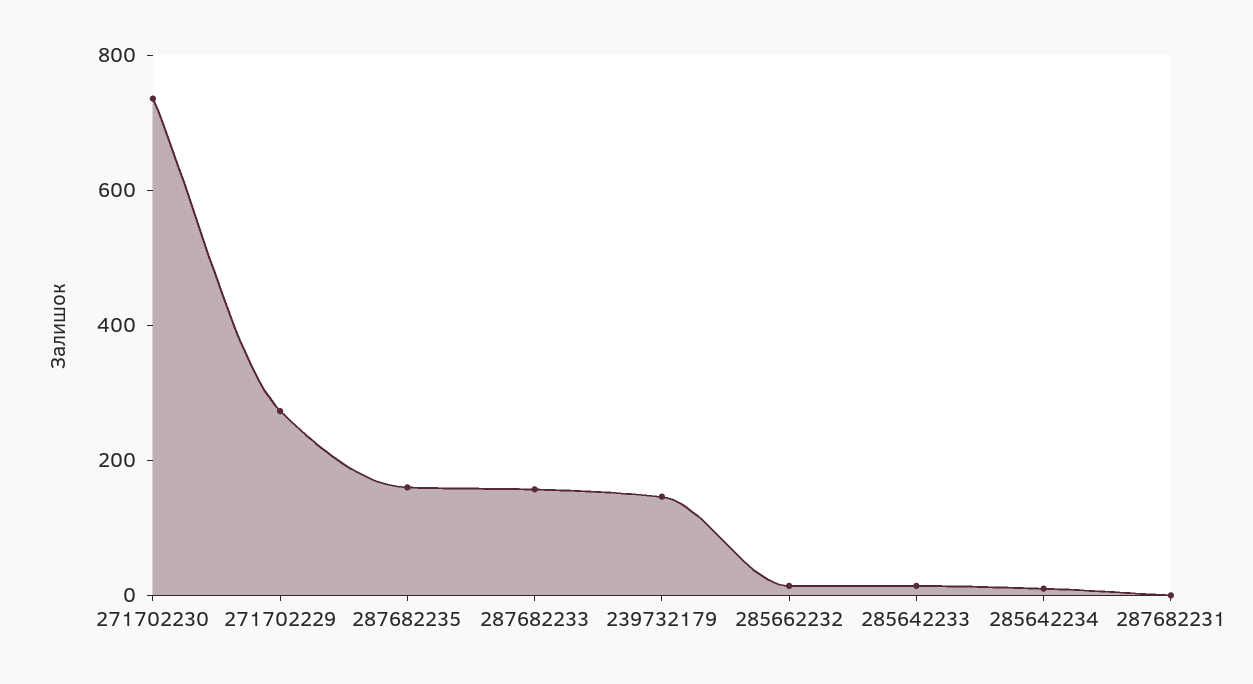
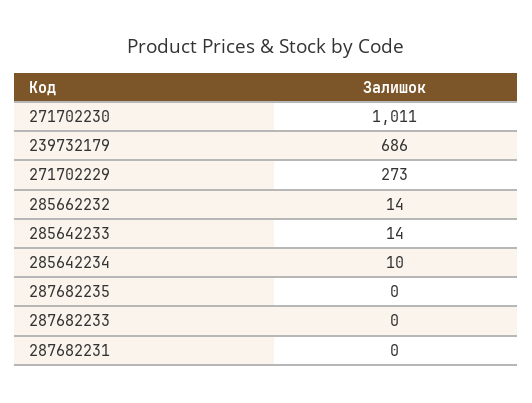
271702230: 750 -> 1011
287682235: 150 -> 0
287682233: 150 -> 0
239732179: 150 -> 686

